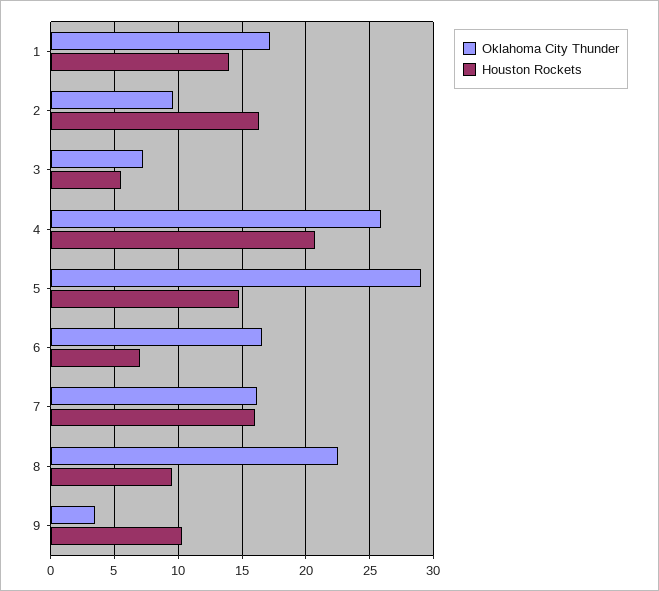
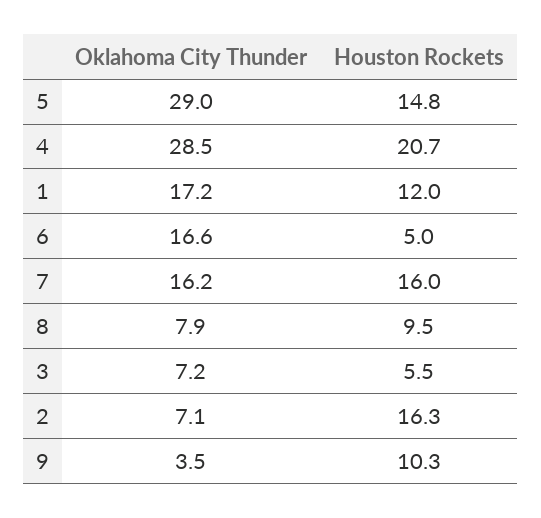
Houston Rockets, 1: 14 -> 12
Oklahoma City Thunder, 2: 9.5 -> 7.1
Oklahoma City Thunder, 4: 26 -> 28.5
Houston Rockets, 6: 7 -> 5
Oklahoma City Thunder, 8: 22.5 -> 7.9

